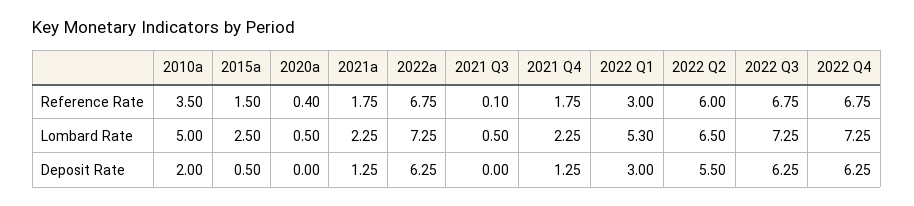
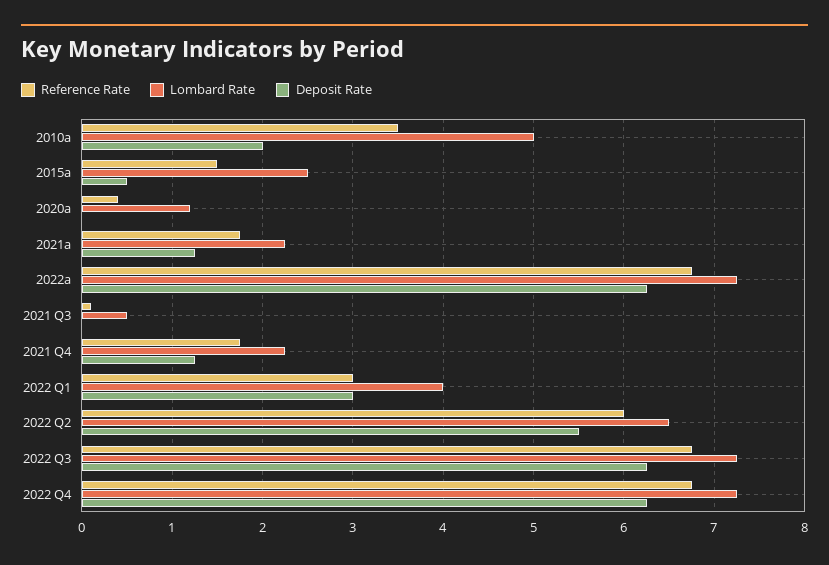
Lombard Rate, 2020a: 0.5 -> 1.2
Lombard Rate, 2022 Q1: 5.3 -> 4

